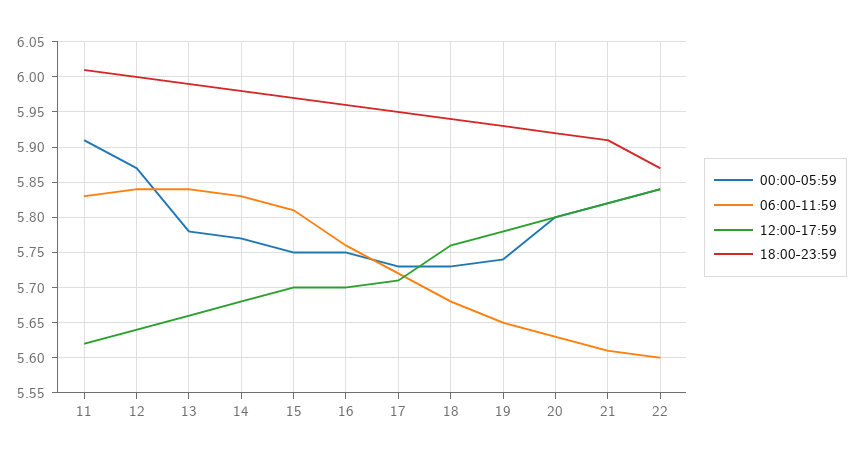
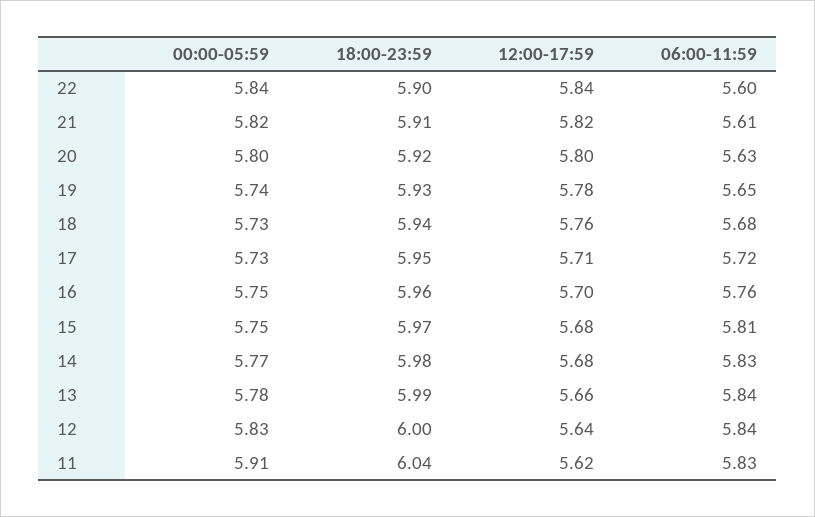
18:00-23:59, 11: 6.01 -> 6.04
00:00-05:59, 12: 5.87 -> 5.83
12:00-17:59, 15: 5.7 -> 5.68
18:00-23:59, 22: 5.87 -> 5.9

